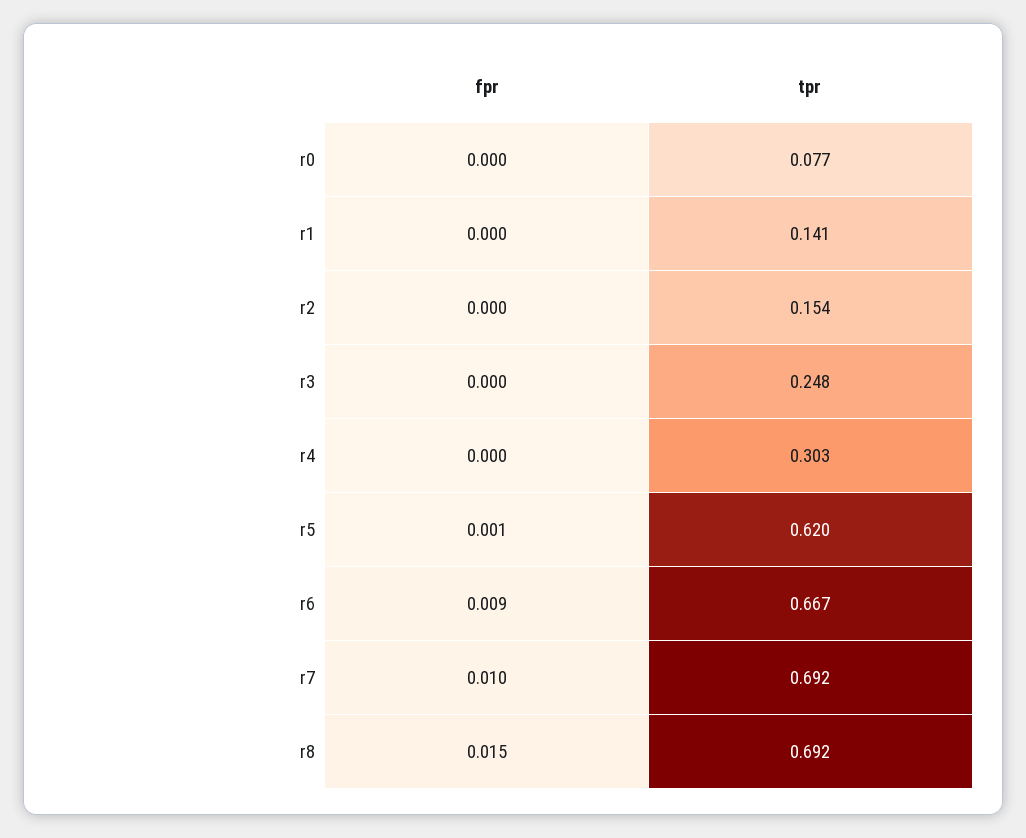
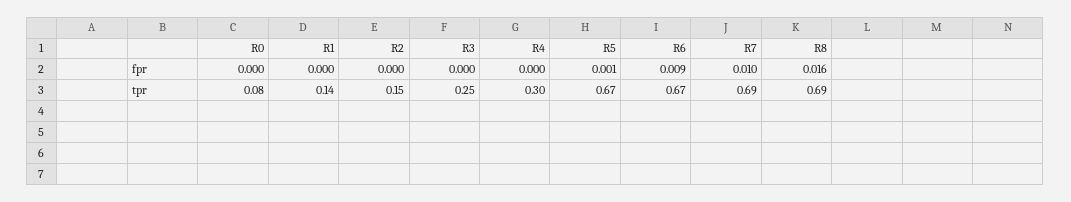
tpr, r5: 0.62 -> 0.67
fpr, r8: 0.015 -> 0.016

